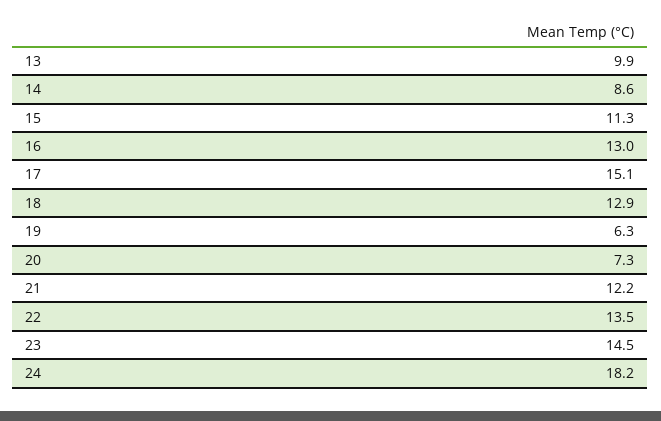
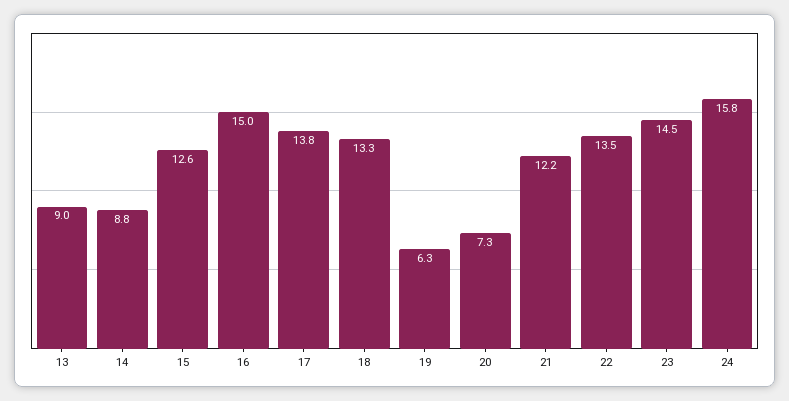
13: 9.9 -> 9
14: 8.6 -> 8.8
15: 11.3 -> 12.6
16: 13 -> 15
17: 15.1 -> 13.8
18: 12.9 -> 13.3
24: 18.2 -> 15.8

